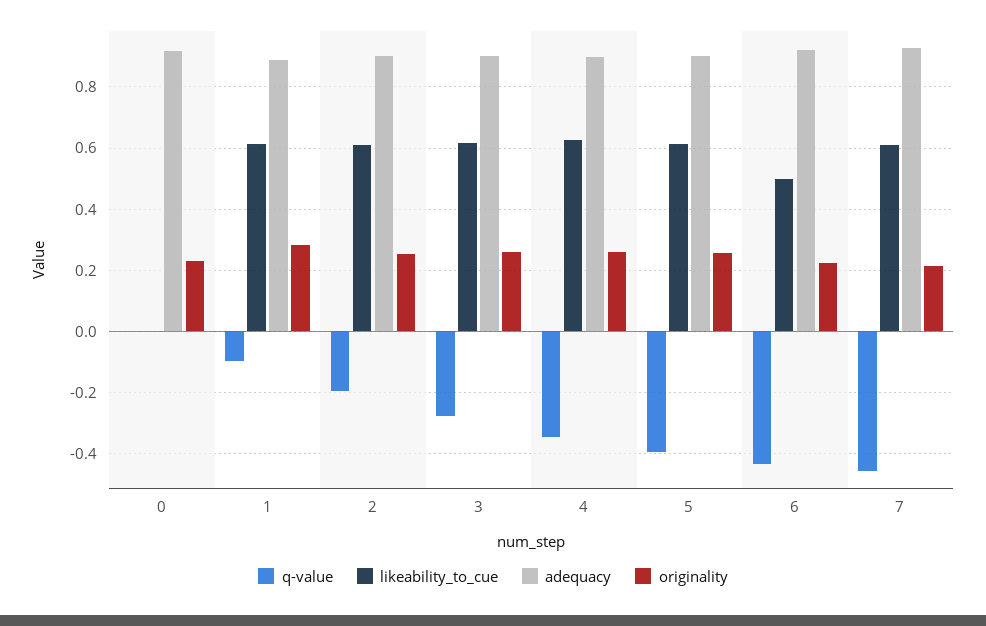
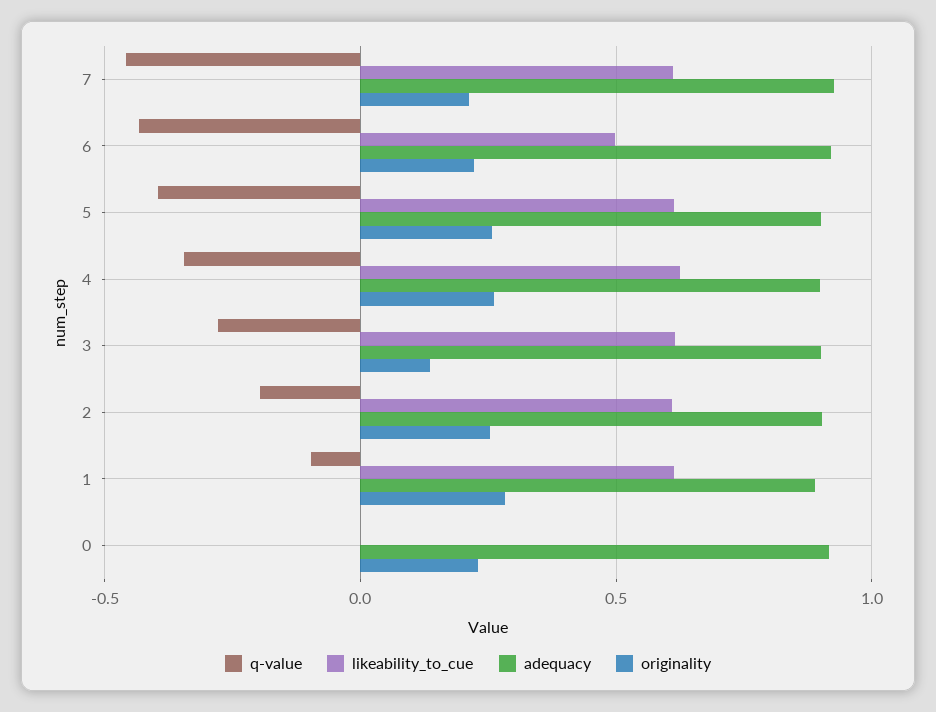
originality, 3: 0.26 -> 0.15

